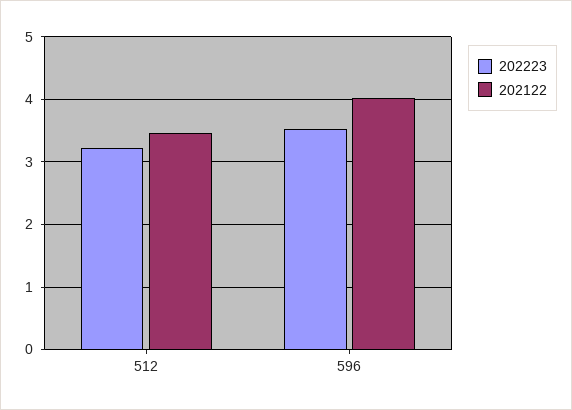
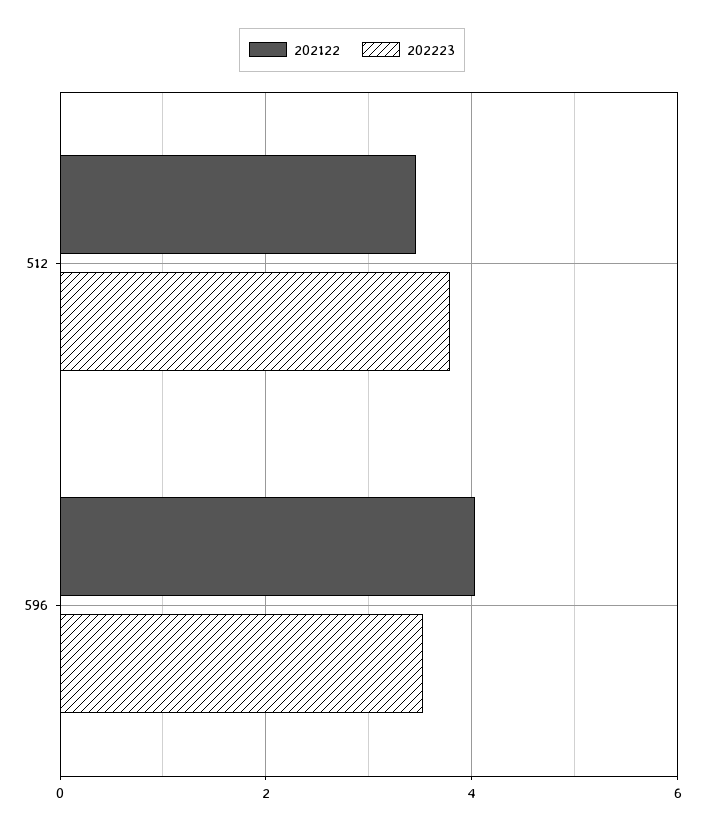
202223, 512: 3.2 -> 3.8

